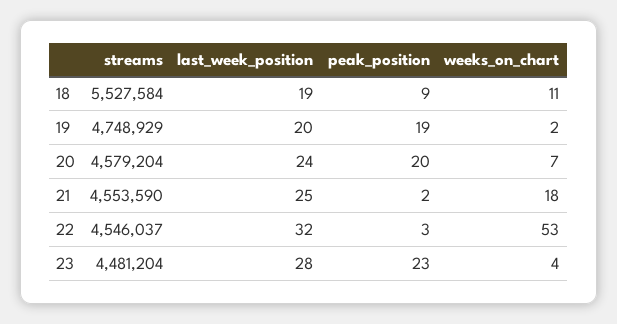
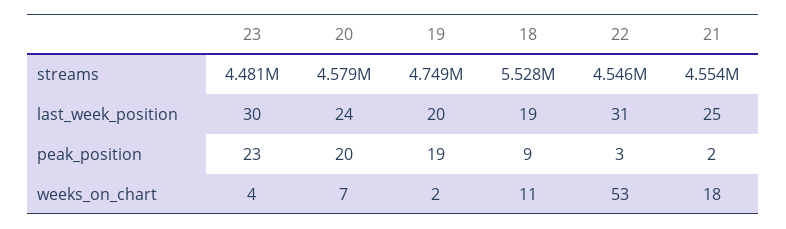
last_week_position, 22: 32 -> 31
last_week_position, 23: 28 -> 30

